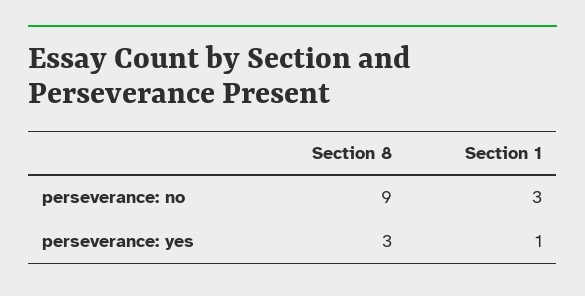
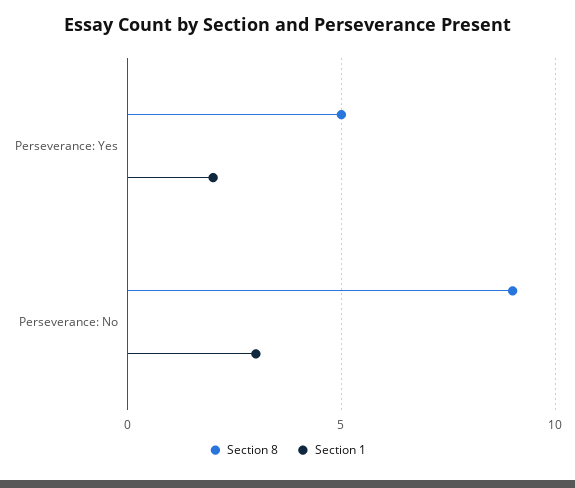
Section 8, perseverance: yes: 3 -> 5
Section 1, perseverance: yes: 1 -> 2

